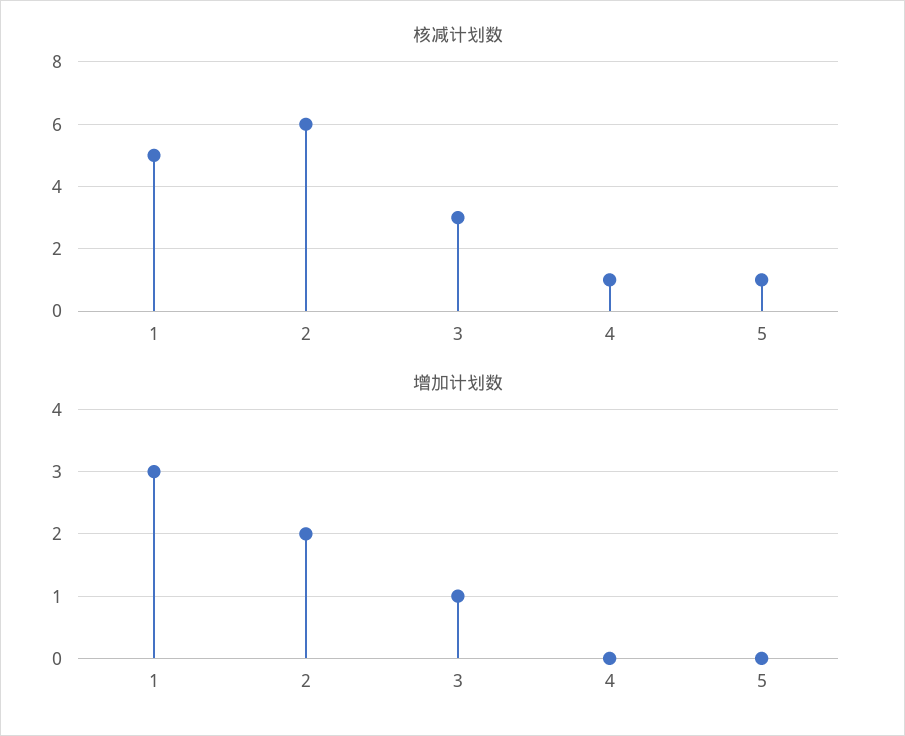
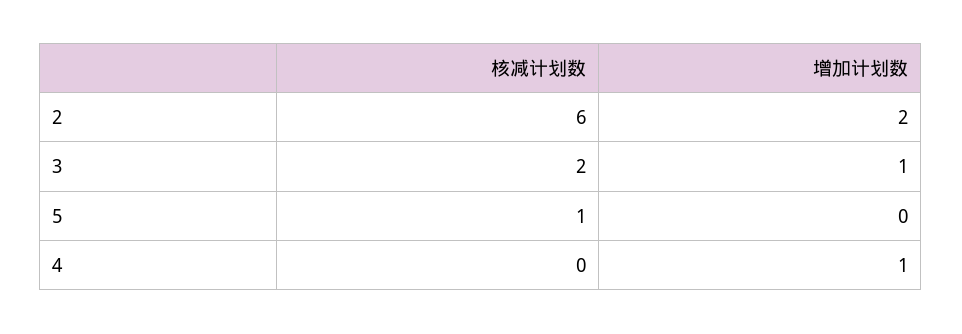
核减计划数, 1: 5 -> none
核减计划数, 3: 3 -> 2
核减计划数, 4: 1 -> 0
增加计划数, 1: 3 -> none
增加计划数, 4: 0 -> 1

